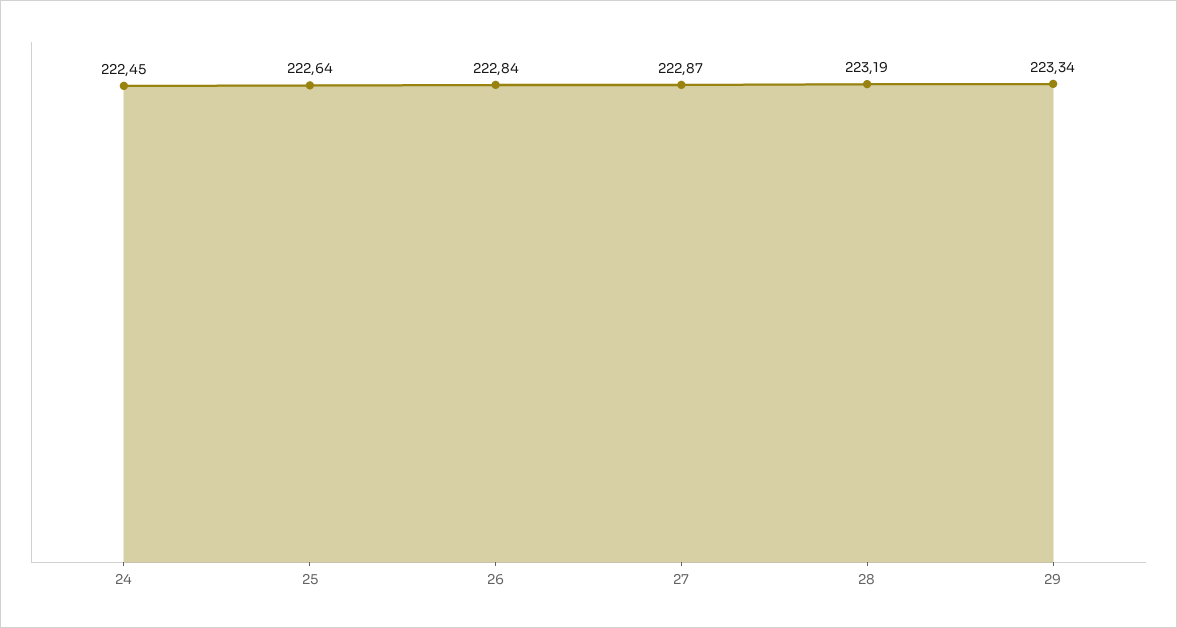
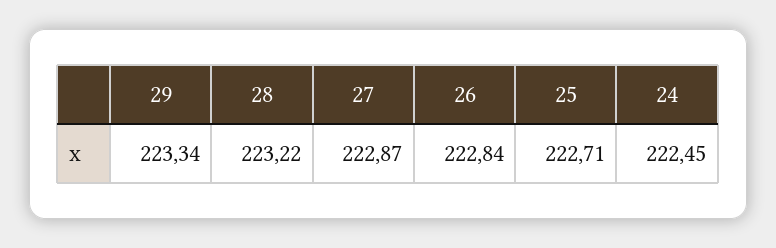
25: 222.64 -> 222.71
28: 223.19 -> 223.22

